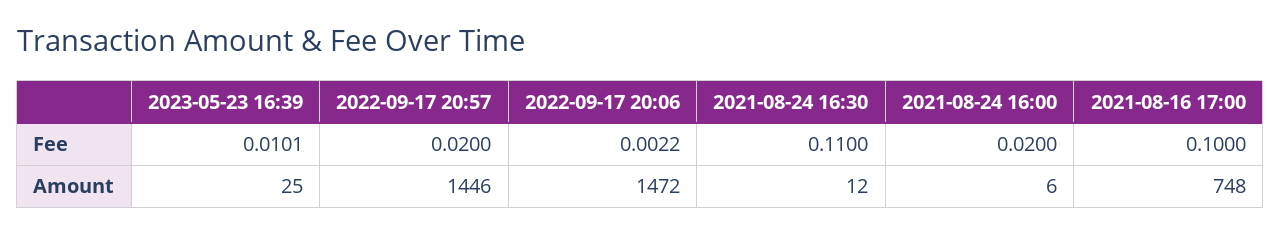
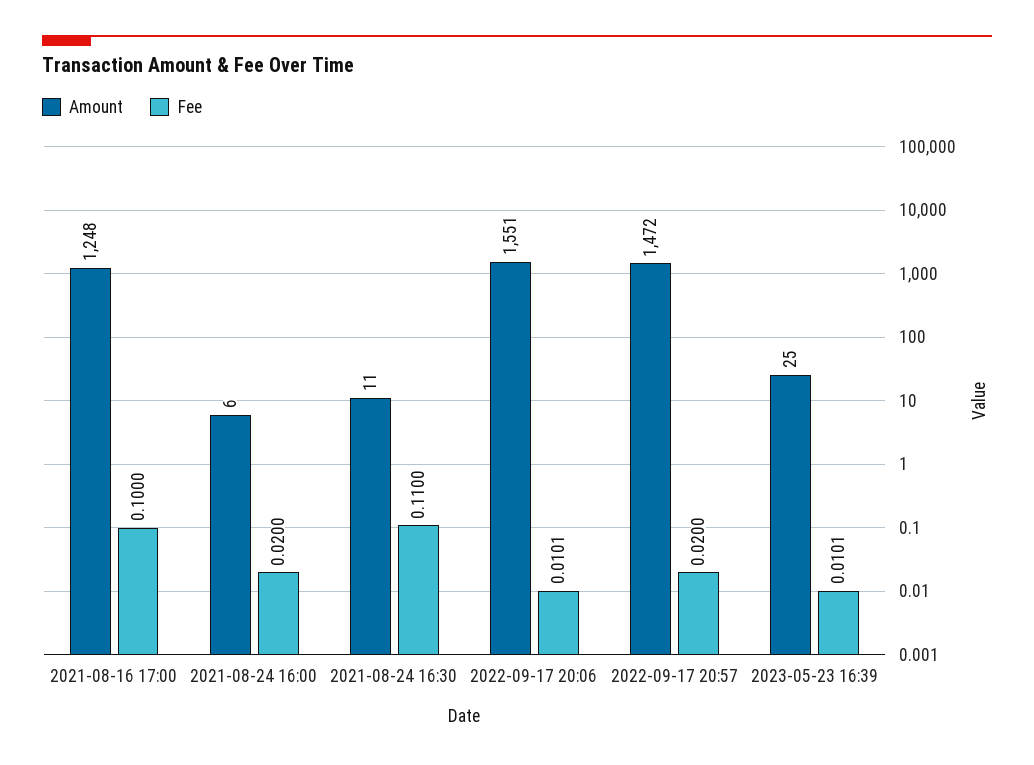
Fee, 2022-09-17 20:06: 0.0022 -> 0.0101
Amount, 2022-09-17 20:57: 1446 -> 1472
Amount, 2022-09-17 20:06: 1472 -> 1551
Amount, 2021-08-24 16:30: 12 -> 11
Amount, 2021-08-16 17:00: 748 -> 1248

